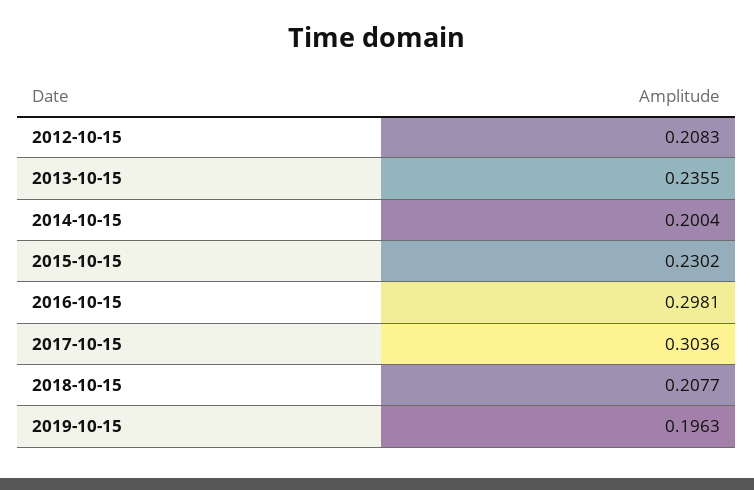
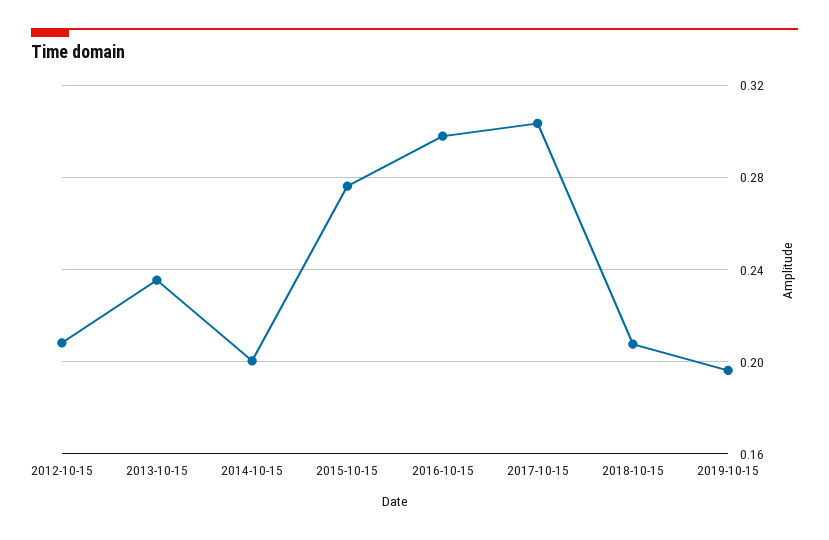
2015-10-15: 0.2302 -> 0.275

